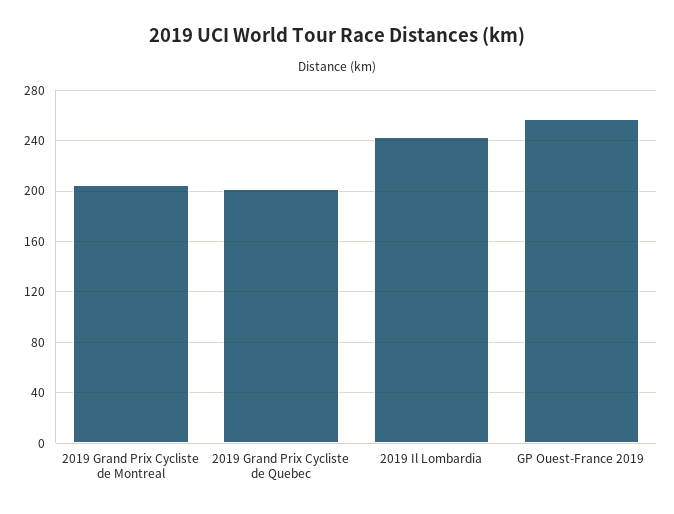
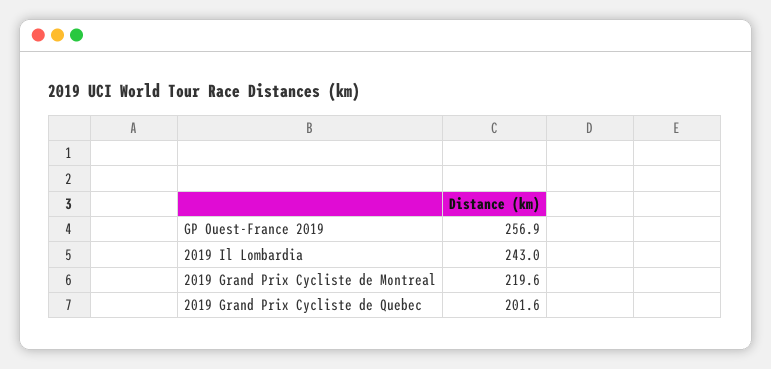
2019 Grand Prix Cycliste de Montreal: 205 -> 219.6

